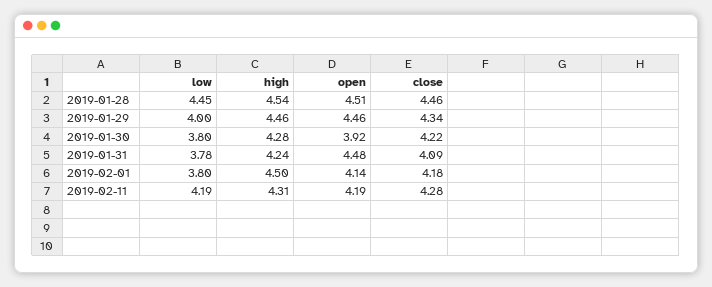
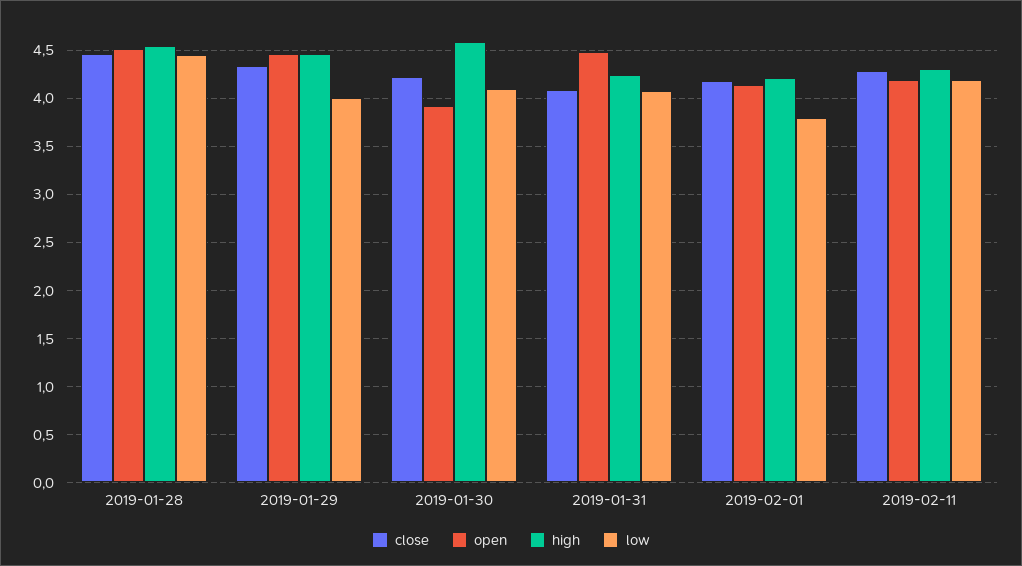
low, 2019-01-30: 3.8 -> 4.1
high, 2019-01-30: 4.28 -> 4.6
low, 2019-01-31: 3.78 -> 4.1
high, 2019-02-01: 4.5 -> 4.2

